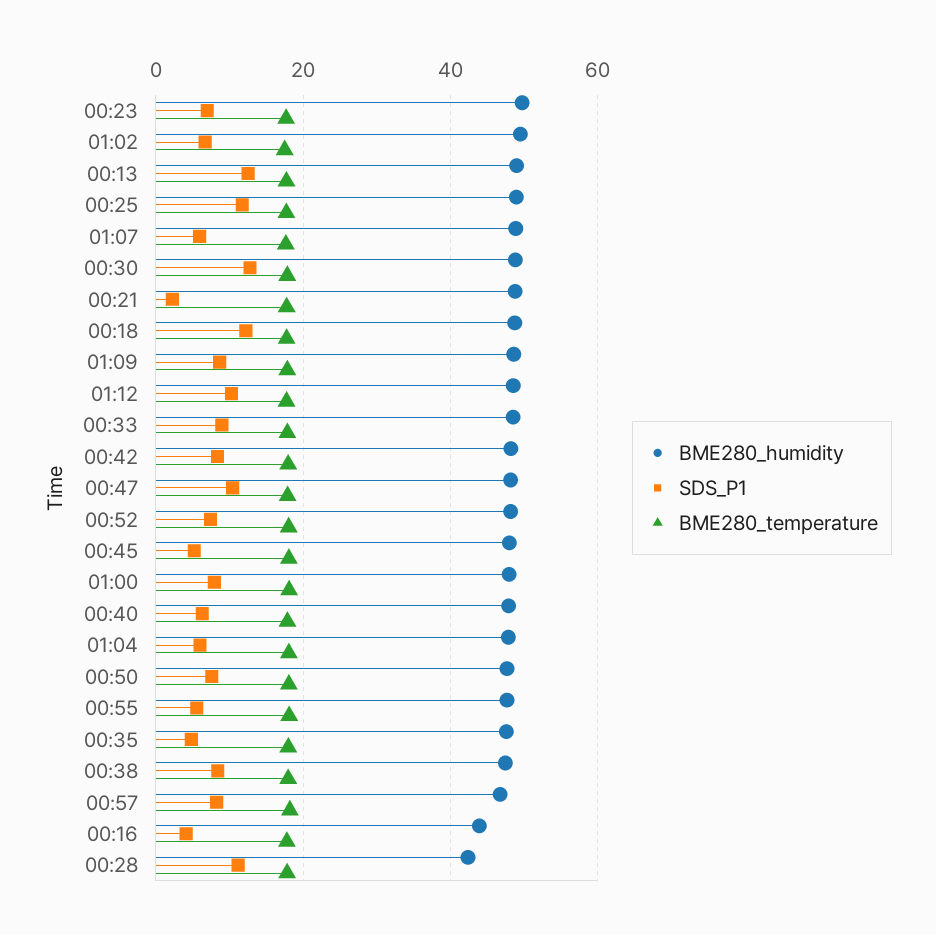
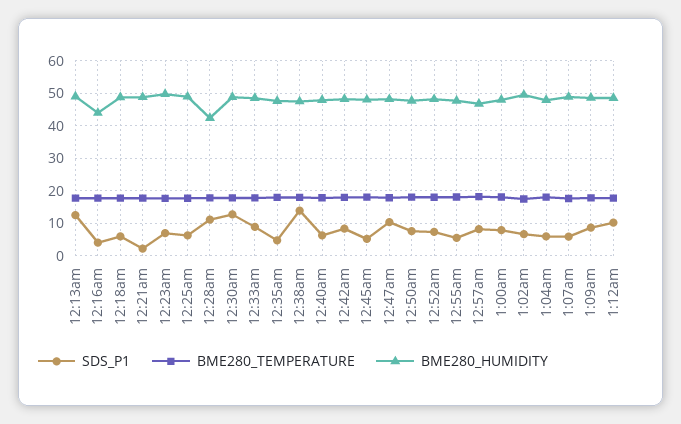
SDS_P1, 00:25: 12 -> 6
SDS_P1, 00:18: 12 -> 6
SDS_P1, 00:38: 8 -> 14

